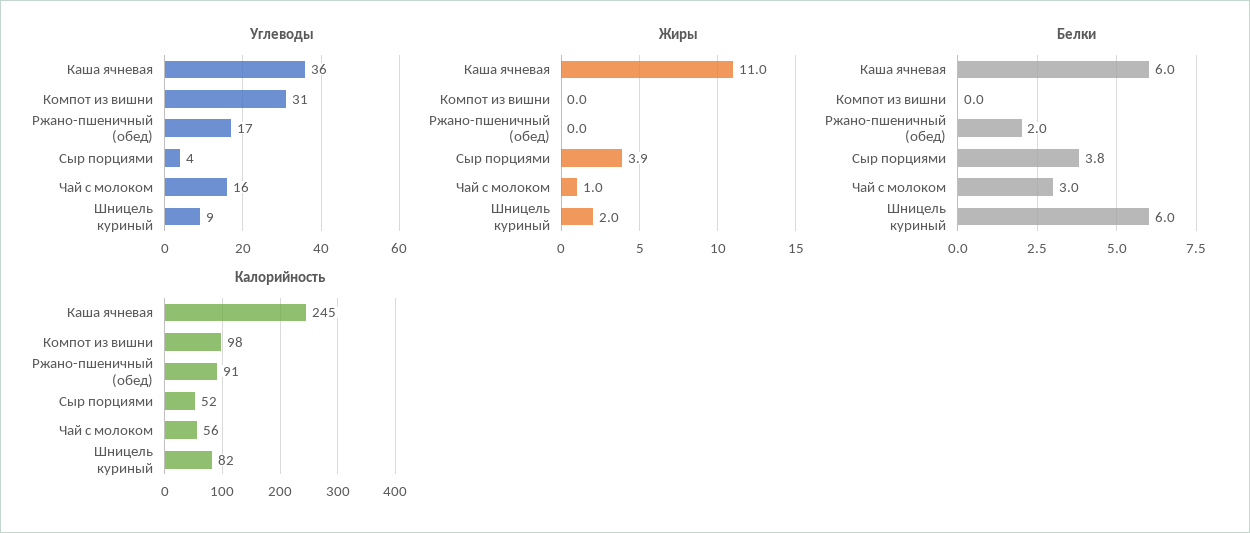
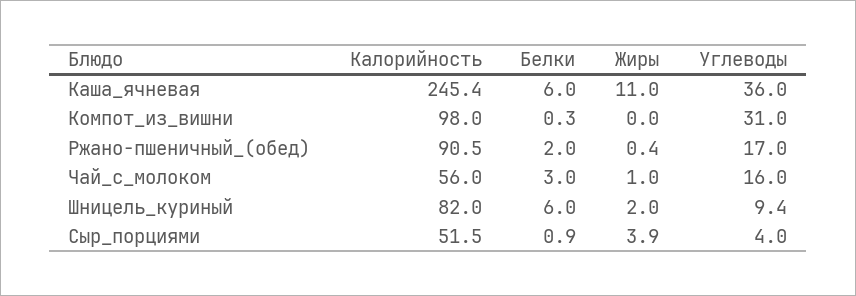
Жиры, Ржано-пшеничный (обед): 0 -> 0.4
Белки, Компот из вишни: 0 -> 0.3
Белки, Сыр порциями: 3.8 -> 0.9

